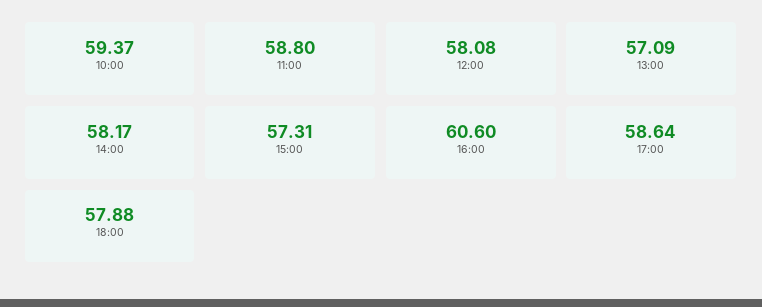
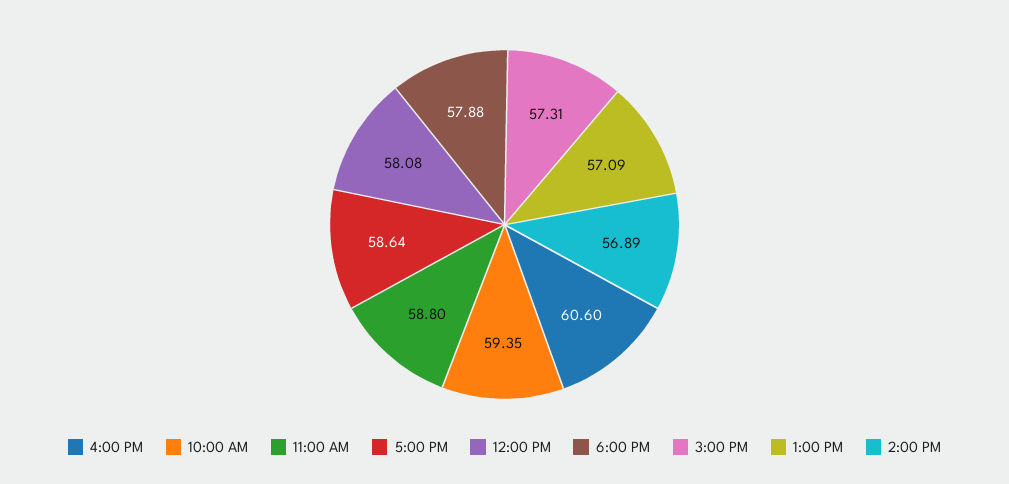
10:00: 59.37 -> 59.35
14:00: 58.17 -> 56.89

